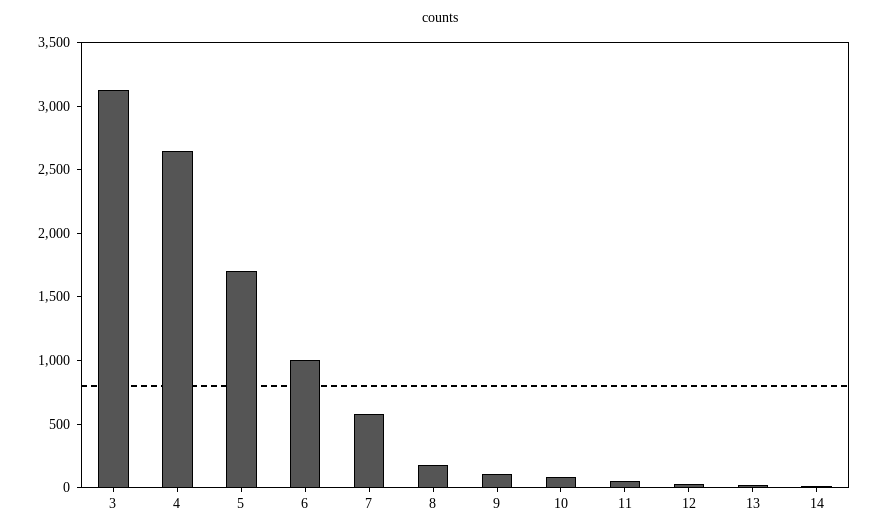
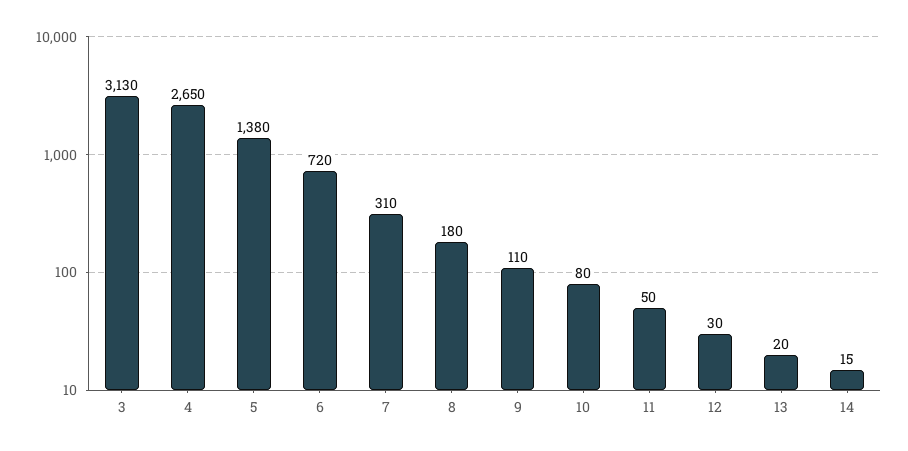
5: 1700 -> 1380
6: 1000 -> 720
7: 600 -> 310

